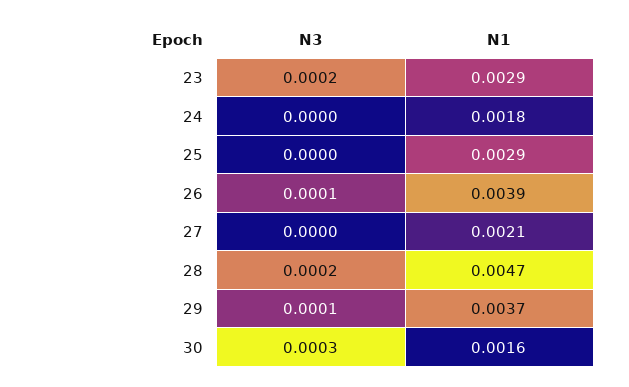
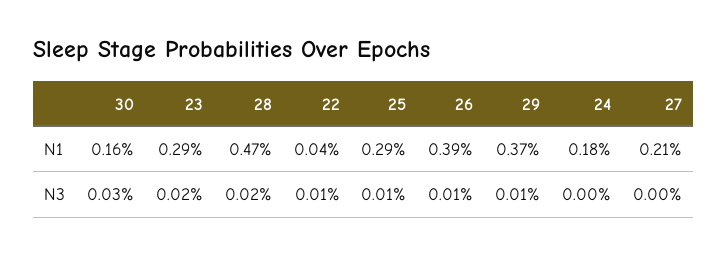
N3, 25: 0 -> 0.0001
N1, 22: none -> 0.0004
N3, 22: none -> 0.0001

